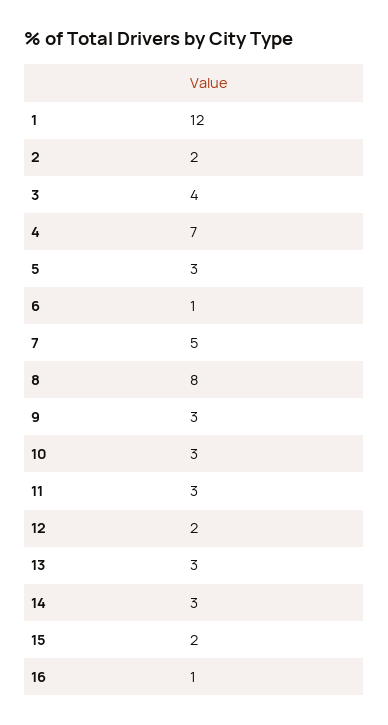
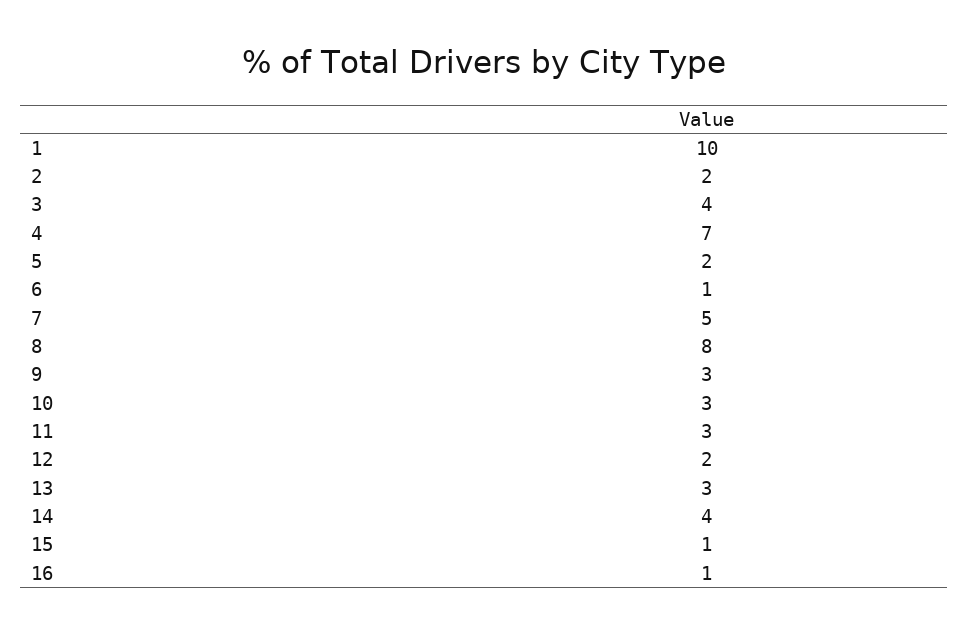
1: 12 -> 10
5: 3 -> 2
14: 3 -> 4
15: 2 -> 1

